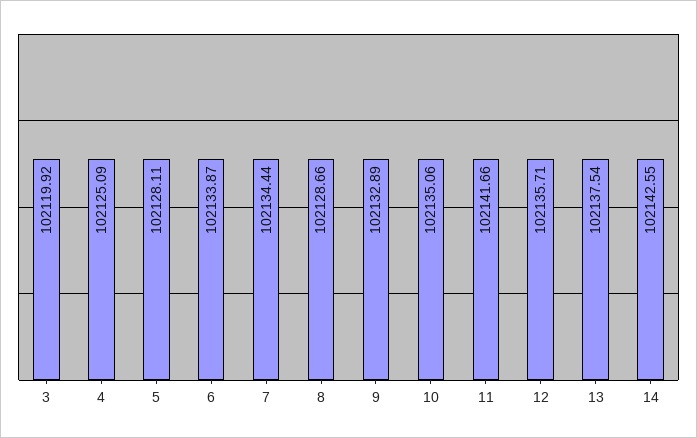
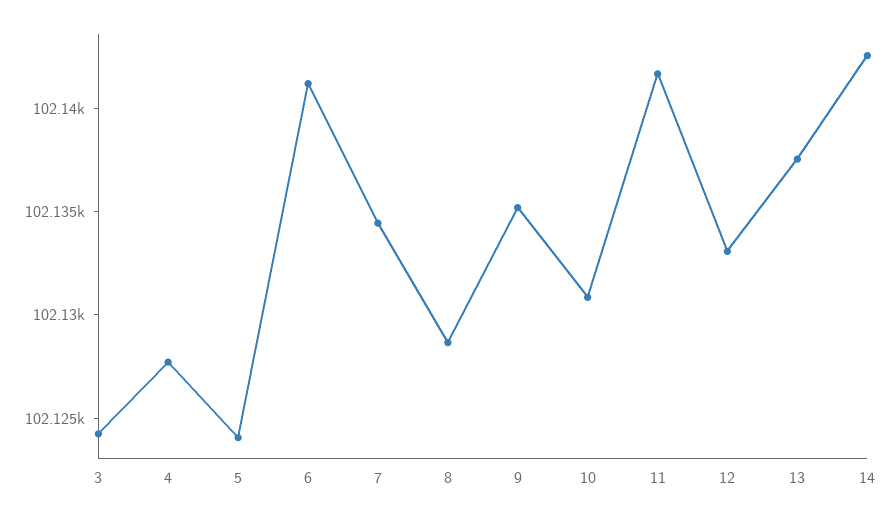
3: 102119.92 -> 102124
4: 102125.09 -> 102128
5: 102128.11 -> 102124
6: 102133.87 -> 102141
9: 102132.89 -> 102135
10: 102135.06 -> 102131
12: 102135.71 -> 102133

